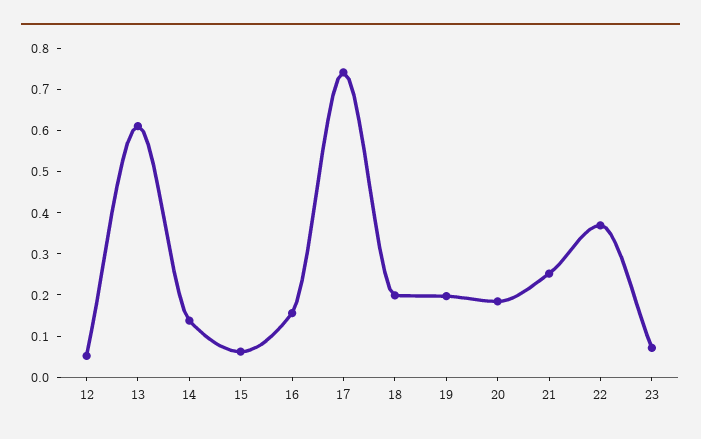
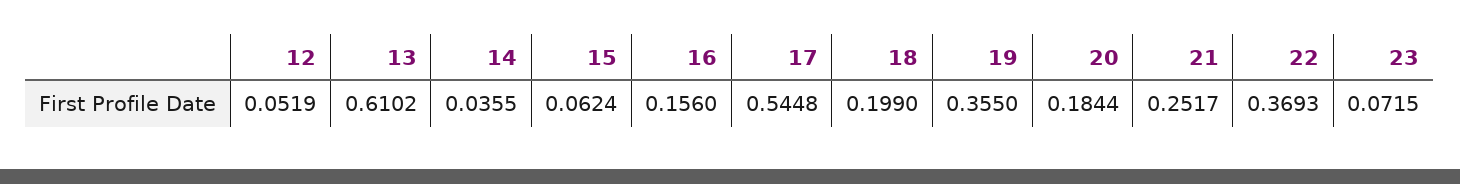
14: 0.14 -> 0.0355
17: 0.74 -> 0.5448
19: 0.2 -> 0.355

